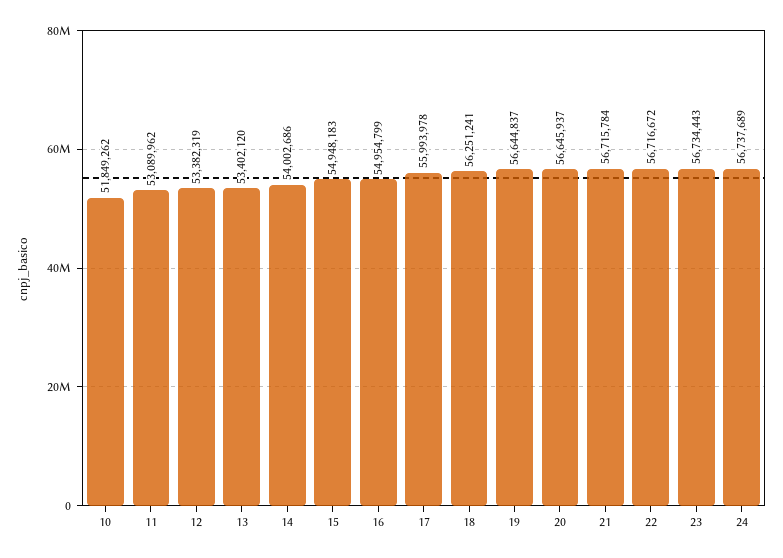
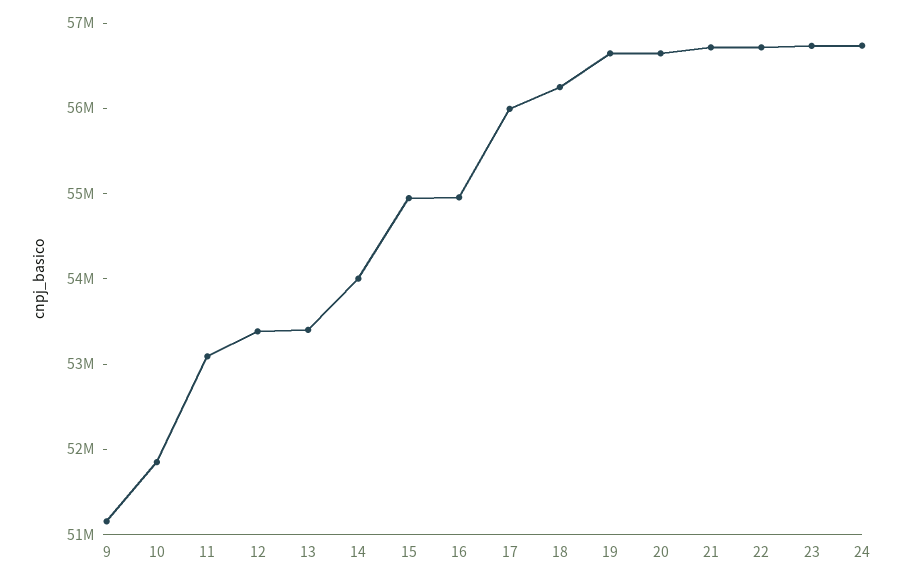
9: none -> 51200000

